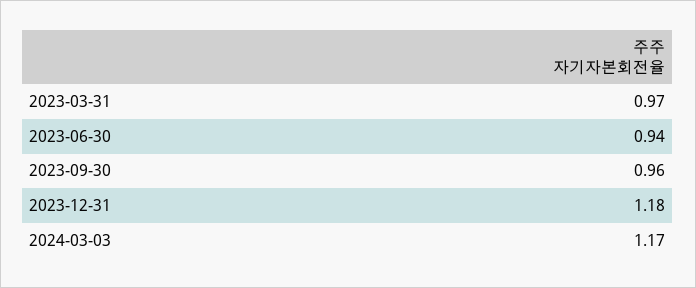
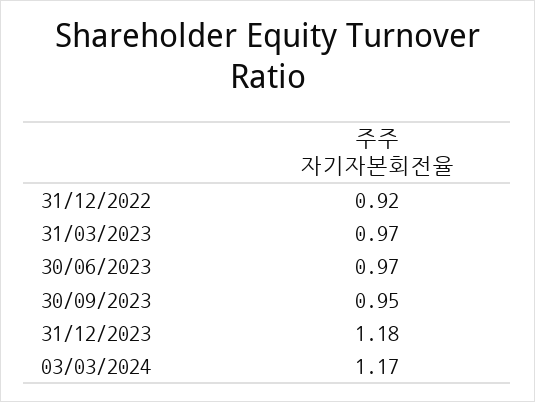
2023-06-30: 0.94 -> 0.97
2023-09-30: 0.96 -> 0.95
31/12/2022: none -> 0.92

